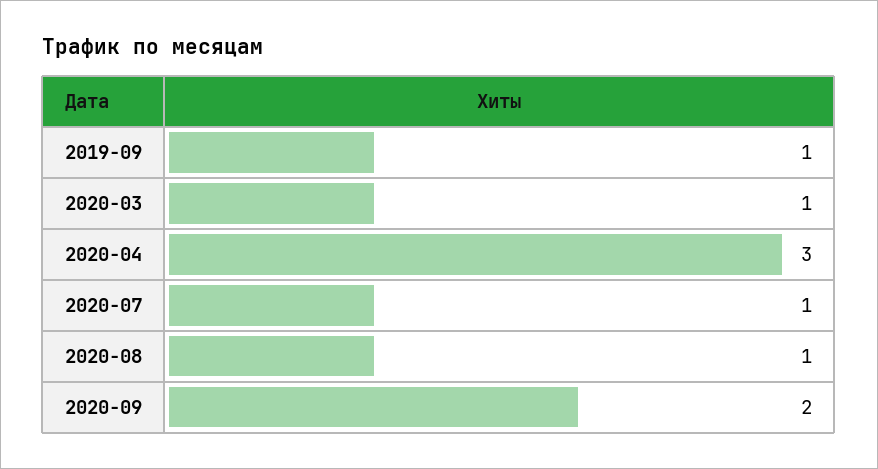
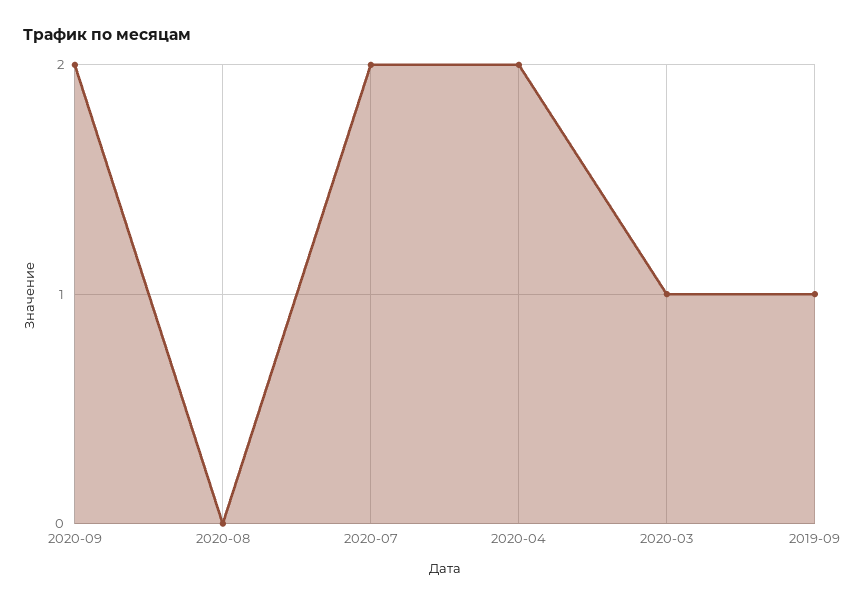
2020-04: 3 -> 2
2020-07: 1 -> 2
2020-08: 1 -> 0

